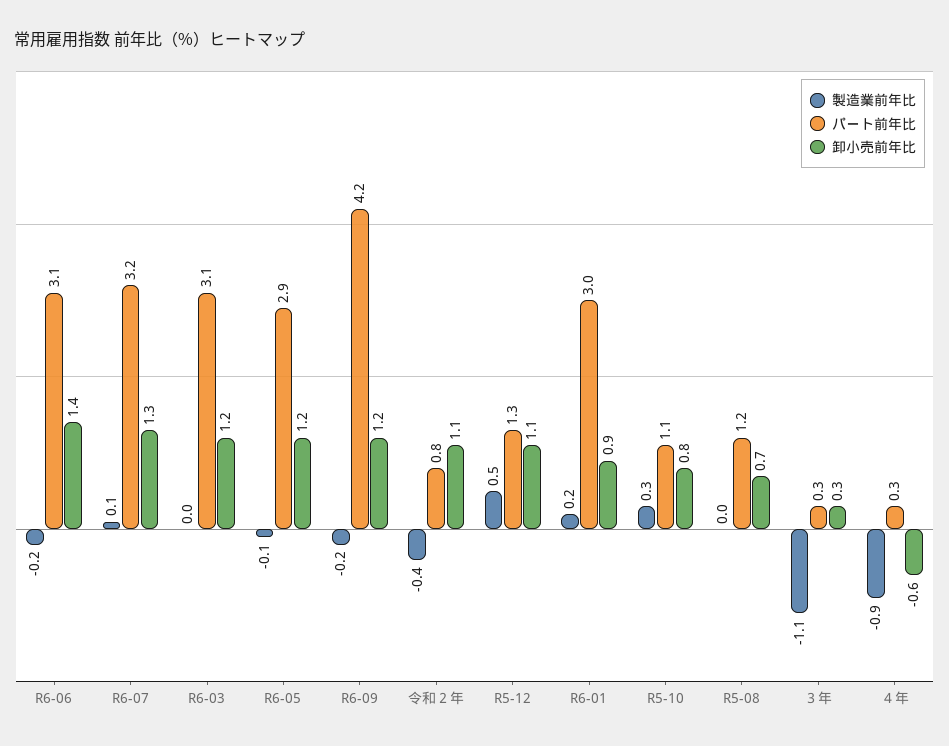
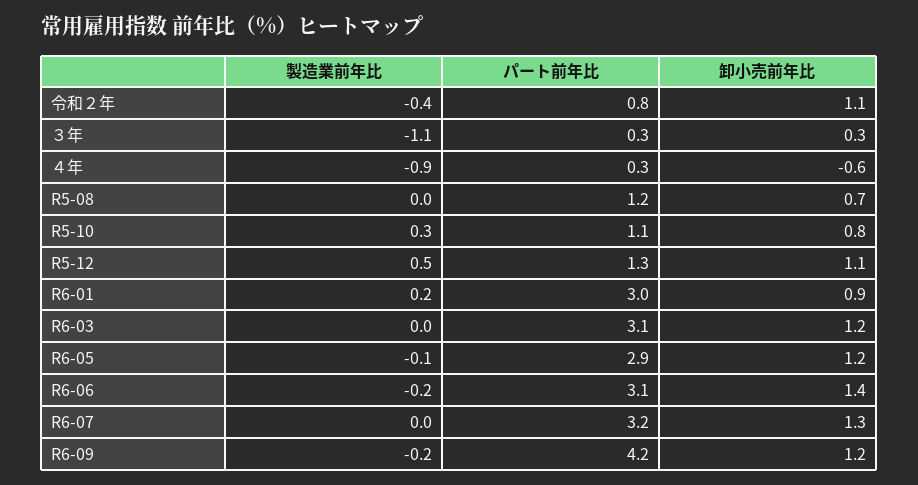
製造業前年比, R6-07: 0.1 -> 0

